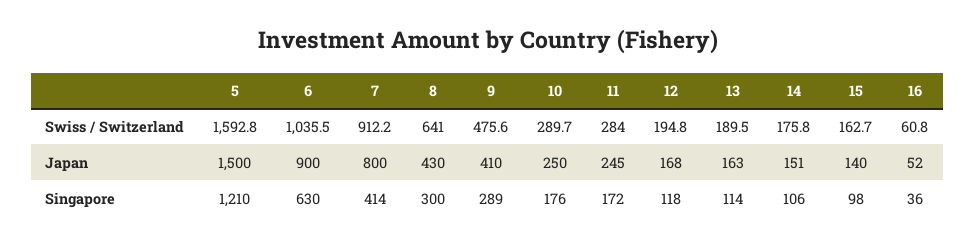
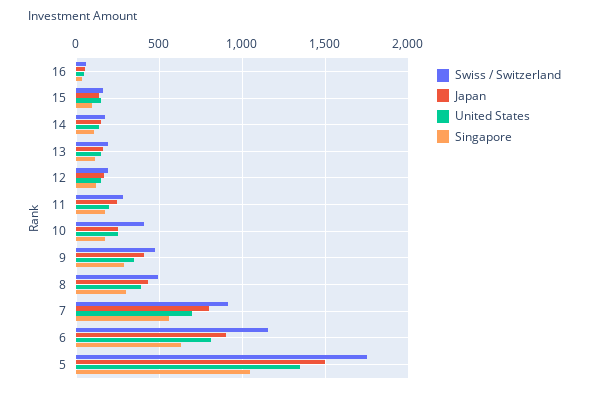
Swiss / Switzerland, 5: 1592.8 -> 1750
Swiss / Switzerland, 6: 1035.5 -> 1150
Swiss / Switzerland, 8: 641 -> 500
Swiss / Switzerland, 10: 289.7 -> 400
Singapore, 5: 1210 -> 1050
Singapore, 7: 414 -> 550
United States, 16: none -> 50
United States, 15: none -> 150
United States, 14: none -> 150
United States, 13: none -> 150
United States, 12: none -> 150
United States, 11: none -> 200
United States, 10: none -> 250
United States, 9: none -> 350
United States, 8: none -> 400
United States, 7: none -> 700
United States, 6: none -> 800
United States, 5: none -> 1350

